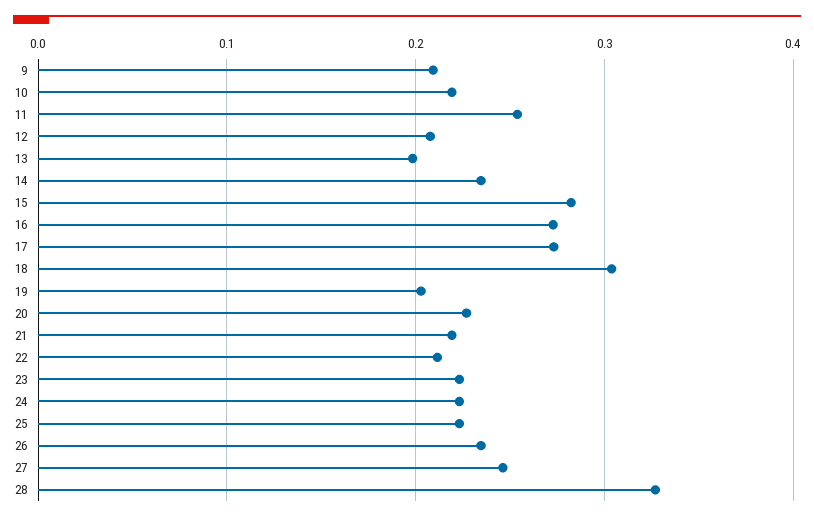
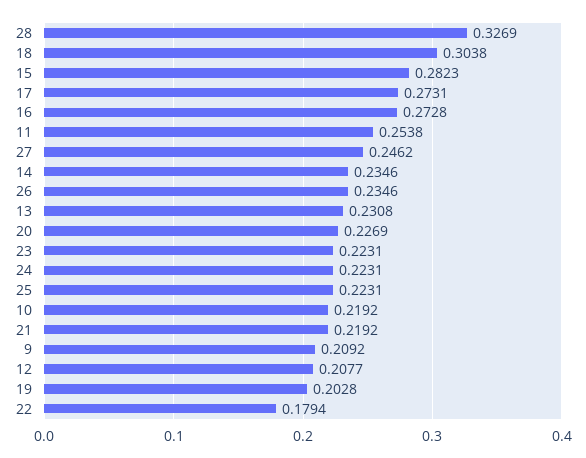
13: 0.2 -> 0.2308
22: 0.21 -> 0.1794

